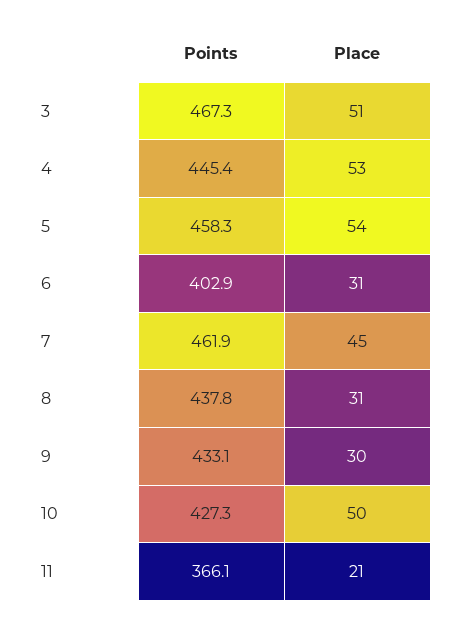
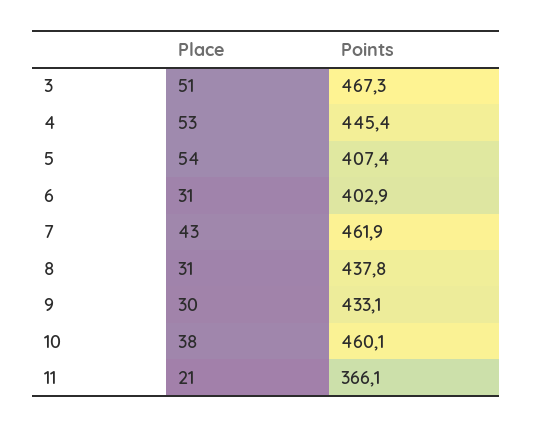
Points, 5: 458.3 -> 407.4
Place, 7: 45 -> 43
Points, 10: 427.3 -> 460.1
Place, 10: 50 -> 38

